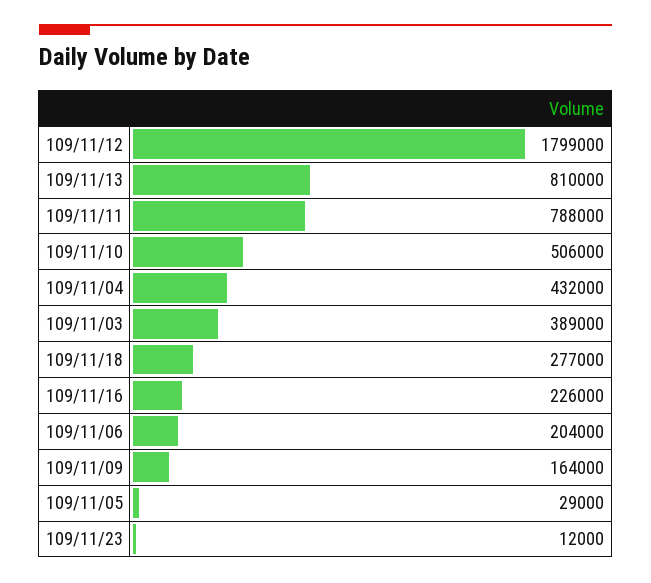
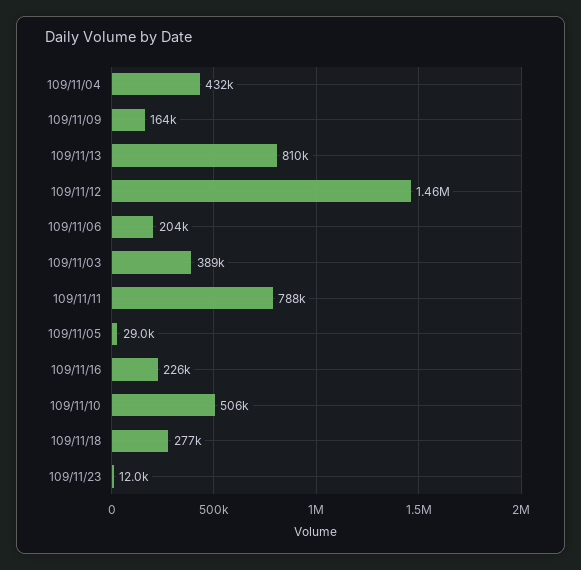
109/11/12: 1799000 -> 1460000

